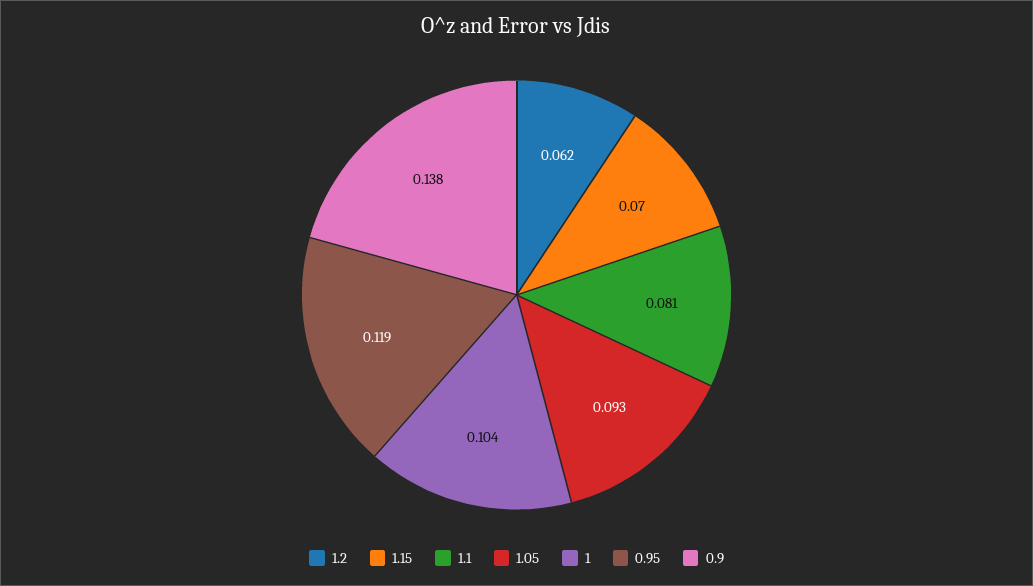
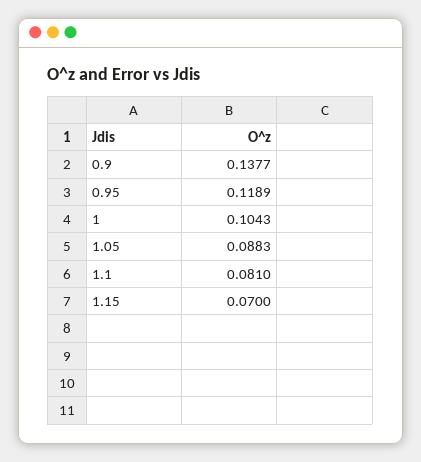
1.2: 0.062 -> none
1.05: 0.093 -> 0.0883

